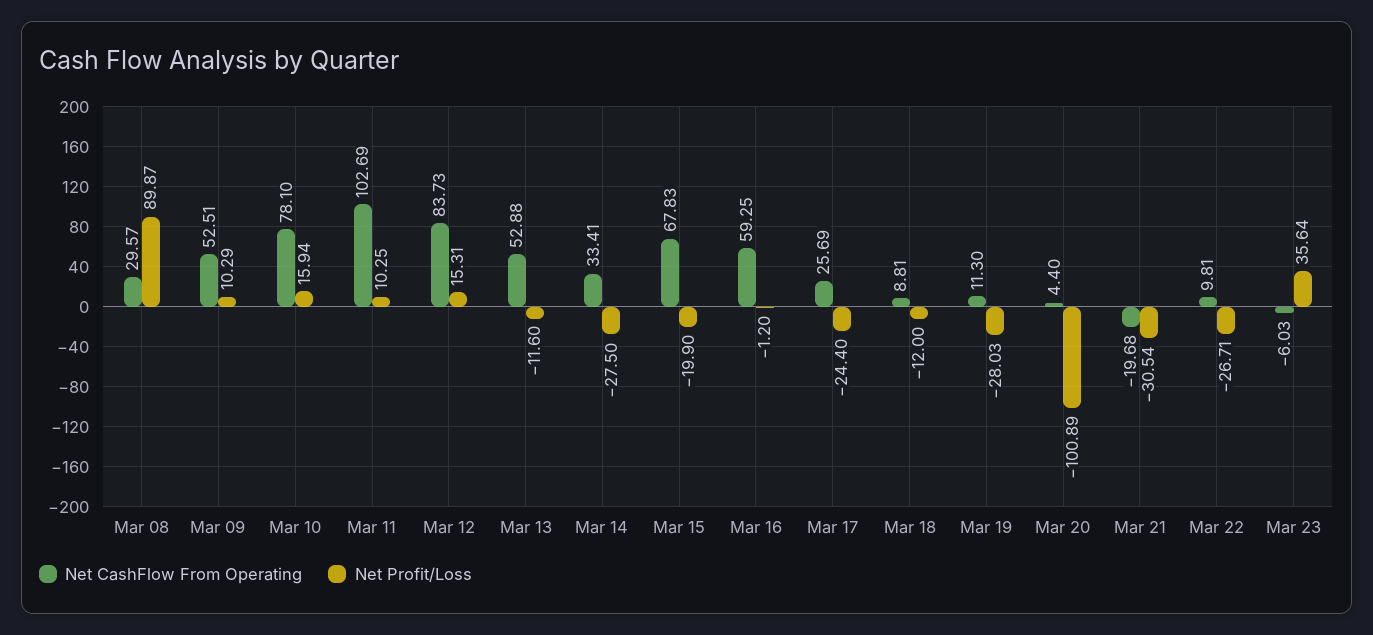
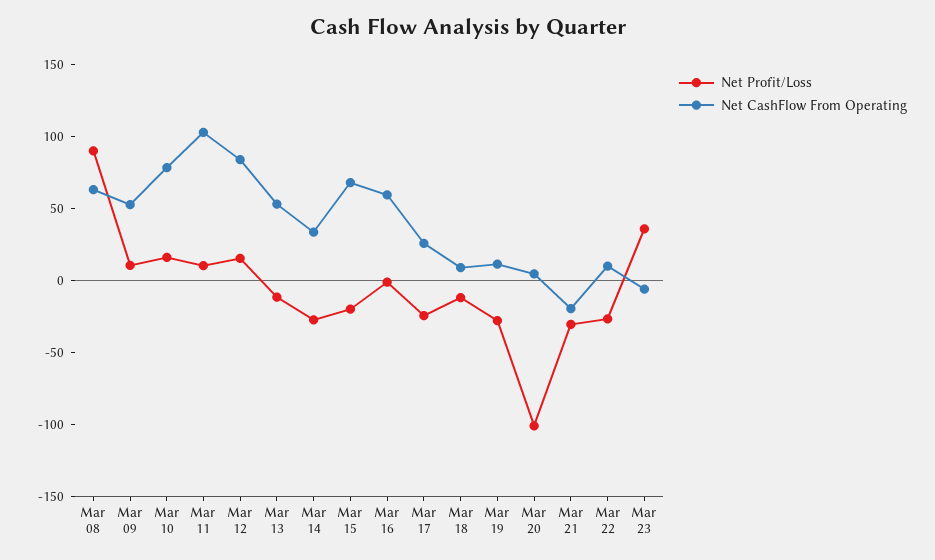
Net CashFlow From Operating, Mar 08: 29.57 -> 60

